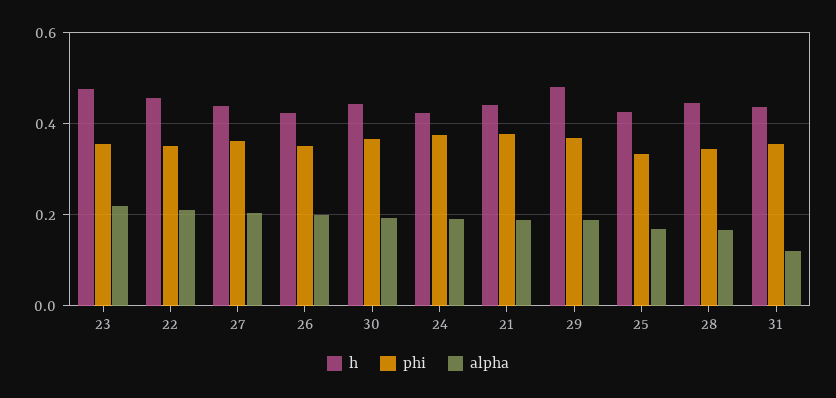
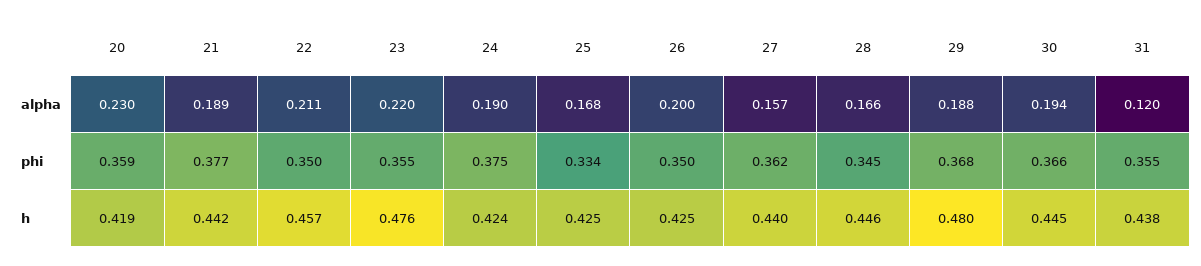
alpha, 27: 0.2 -> 0.157
alpha, 20: none -> 0.23
phi, 20: none -> 0.359
h, 20: none -> 0.419

